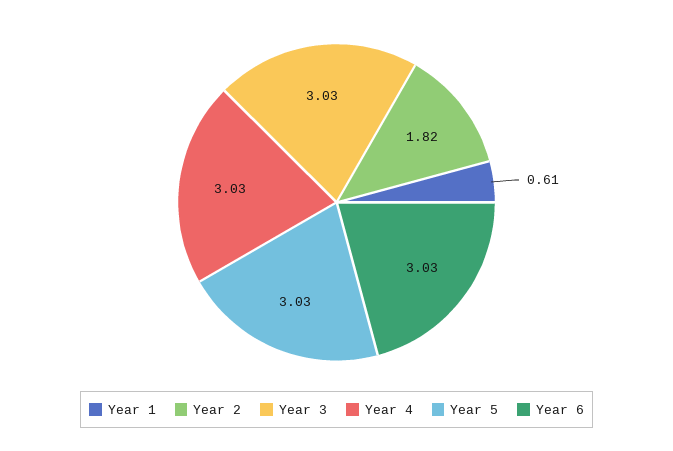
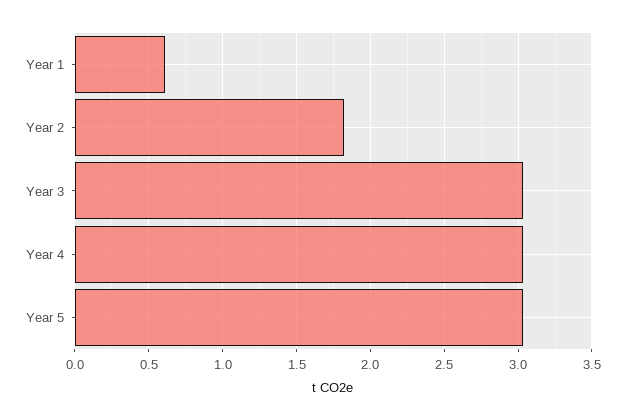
Year 6: 3.03 -> none

